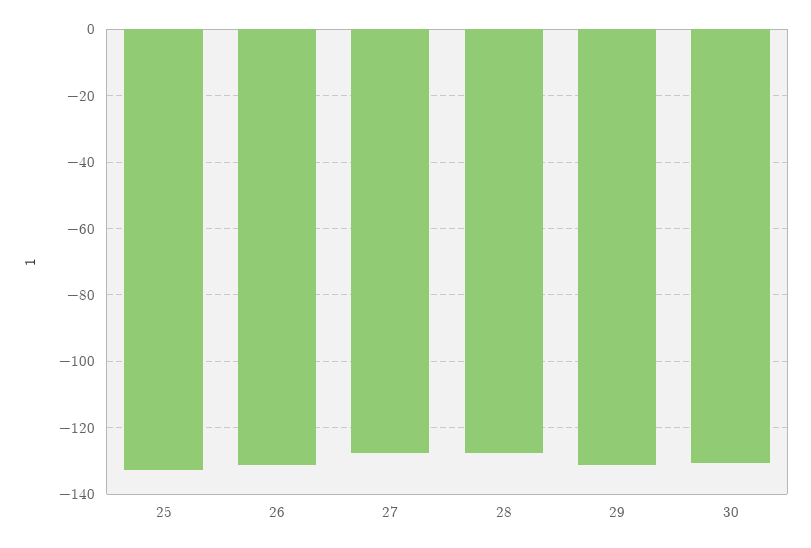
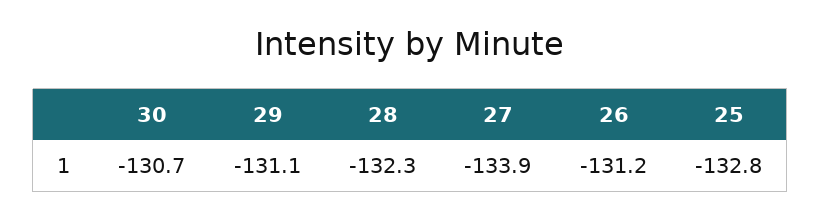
27: -128 -> -133.9
28: -128 -> -132.3

